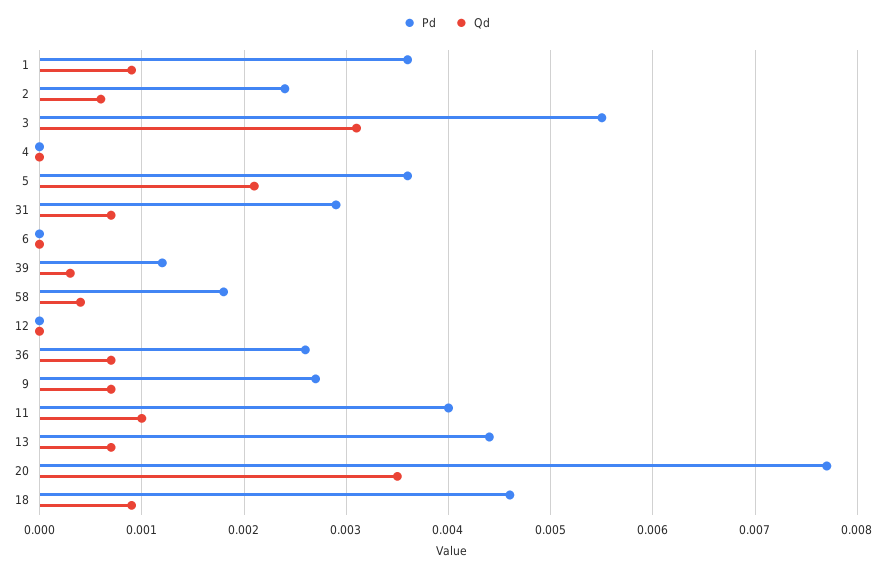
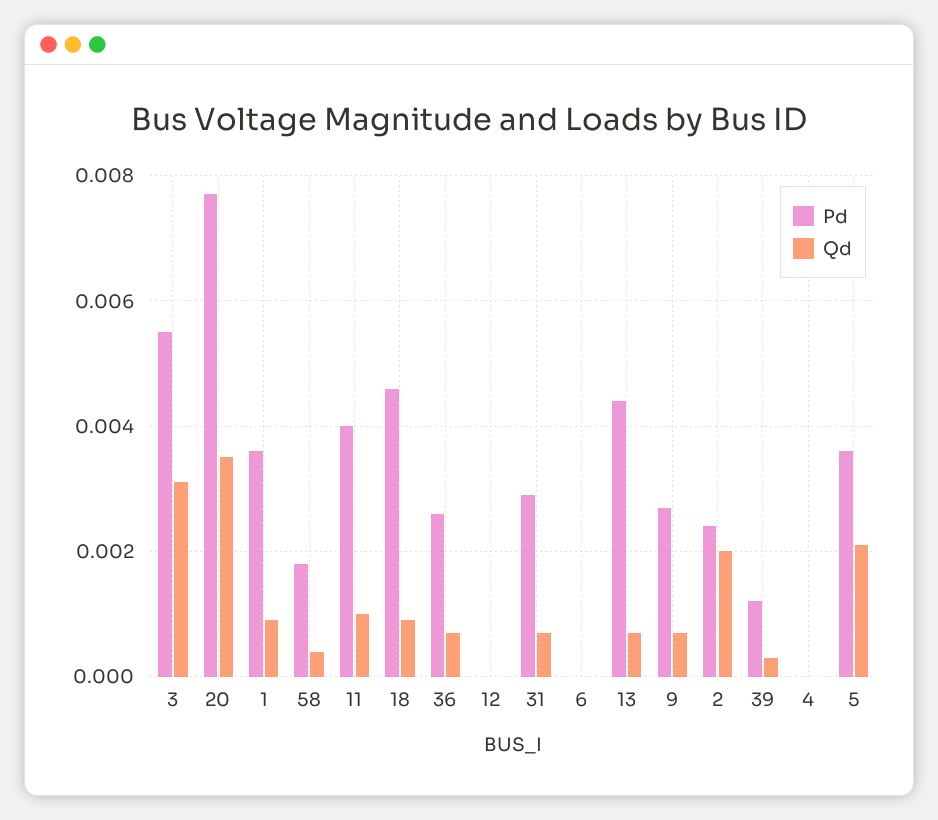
Qd, 2: 0.0006 -> 0.002

